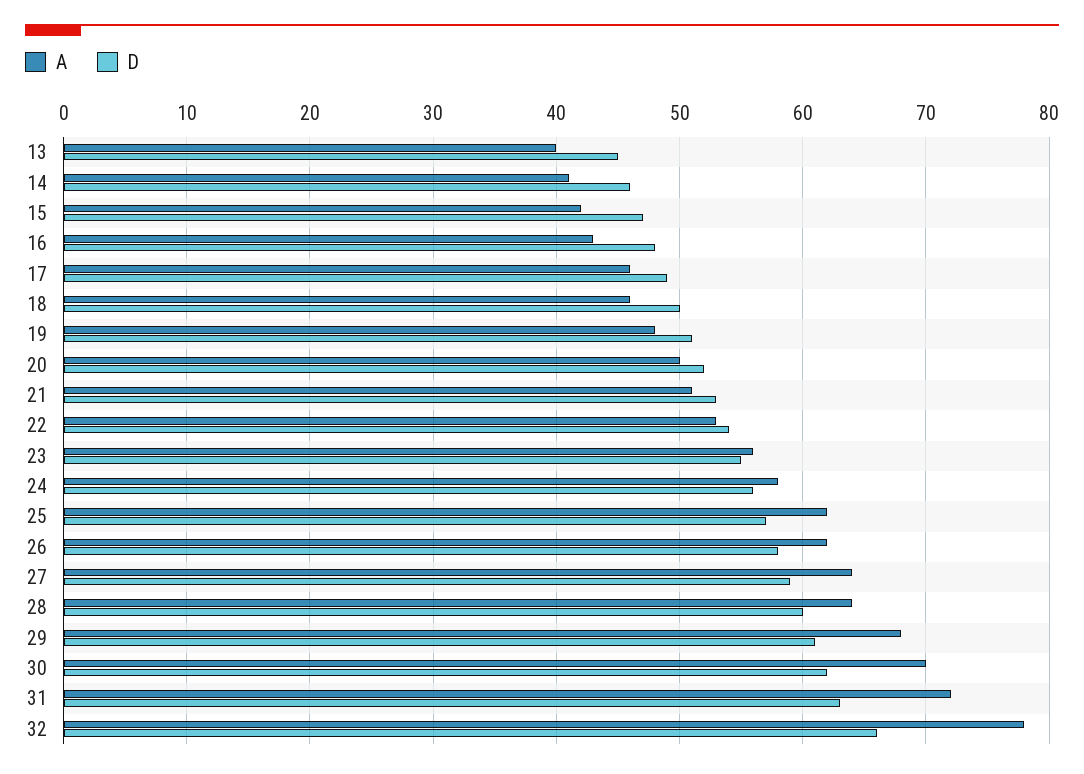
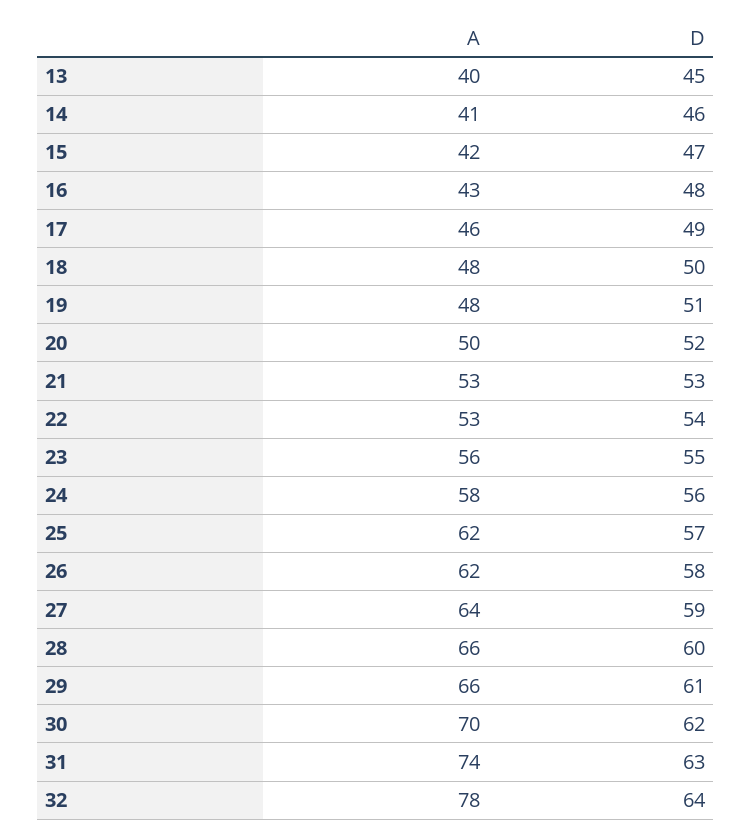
A, 18: 46 -> 48
A, 21: 51 -> 53
A, 28: 64 -> 66
A, 29: 68 -> 66
A, 31: 72 -> 74
D, 32: 66 -> 64

